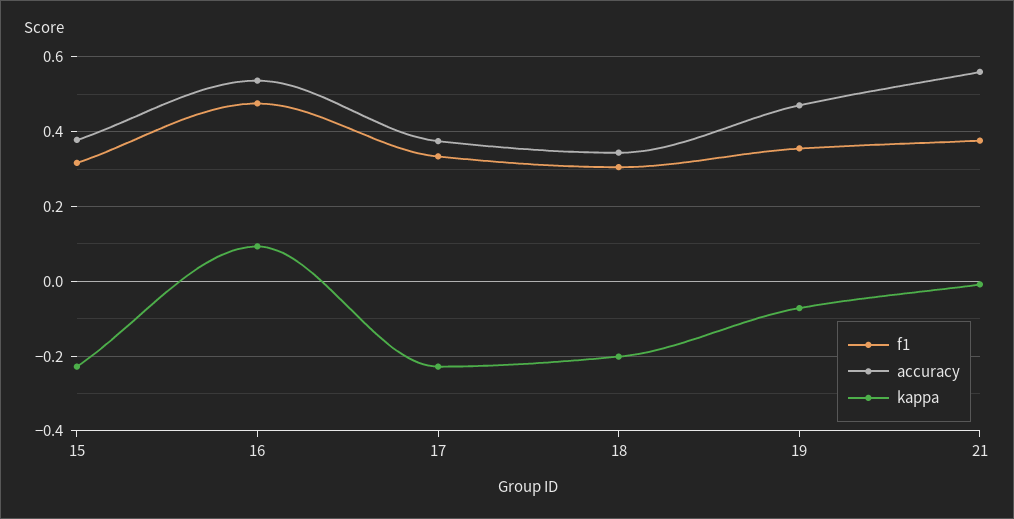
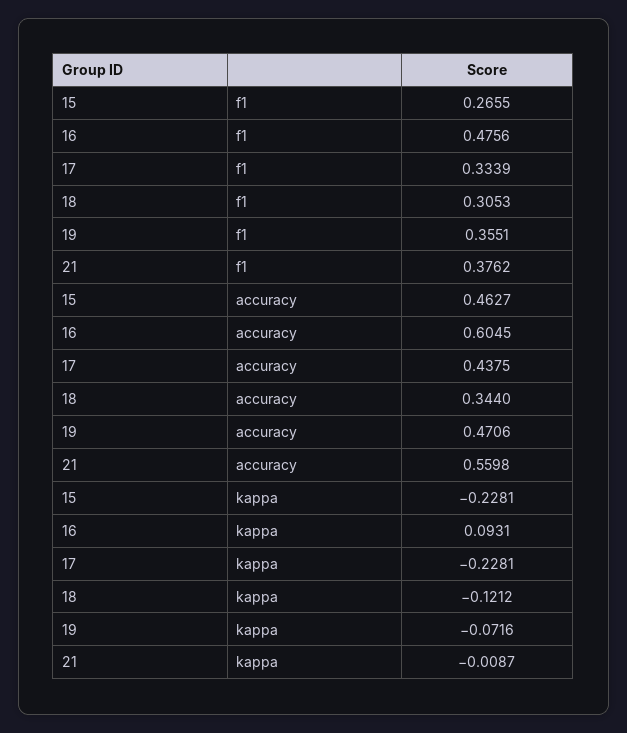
f1, 15: 0.32 -> 0.2655
accuracy, 15: 0.38 -> 0.4627
accuracy, 16: 0.54 -> 0.6045
accuracy, 17: 0.38 -> 0.4375
kappa, 18: -0.2 -> -0.1212

